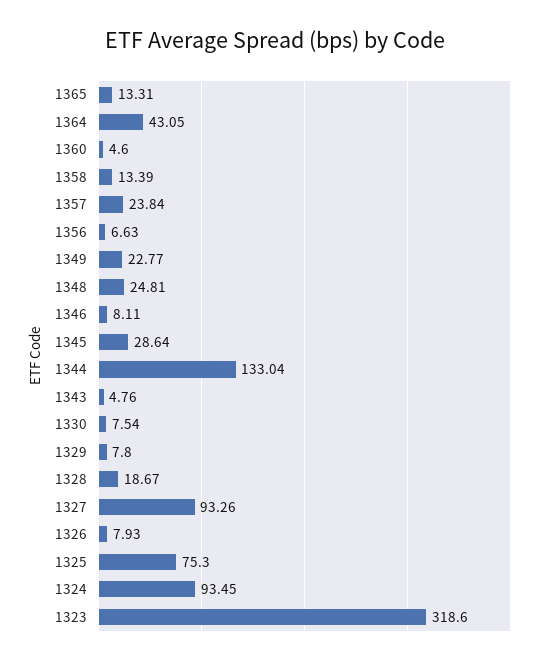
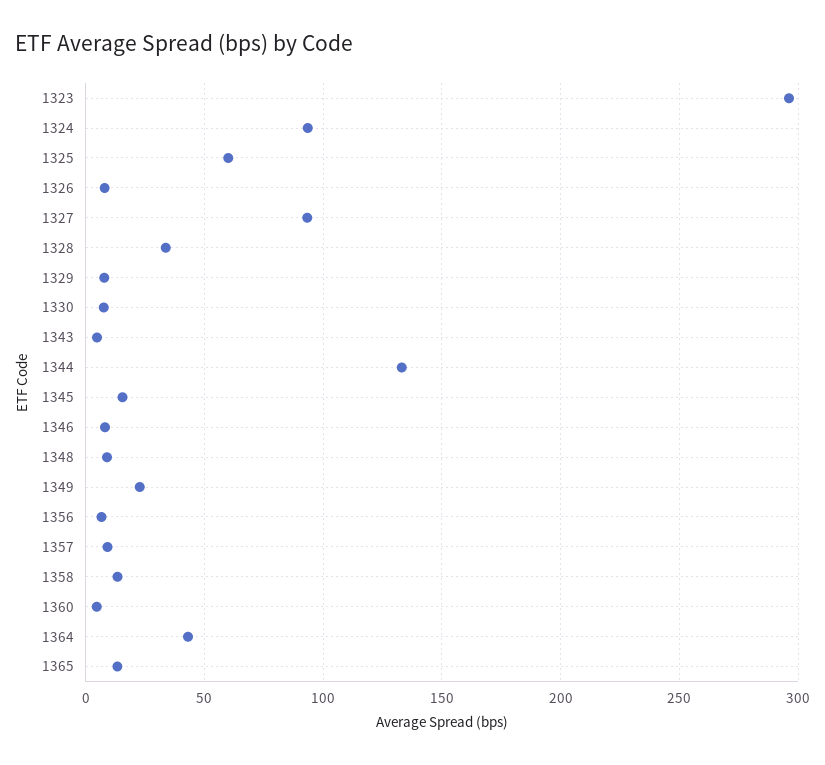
1357: 23.84 -> 10
1348: 24.81 -> 10
1345: 28.64 -> 15
1328: 18.67 -> 35
1325: 75.3 -> 60
1323: 318.6 -> 295

